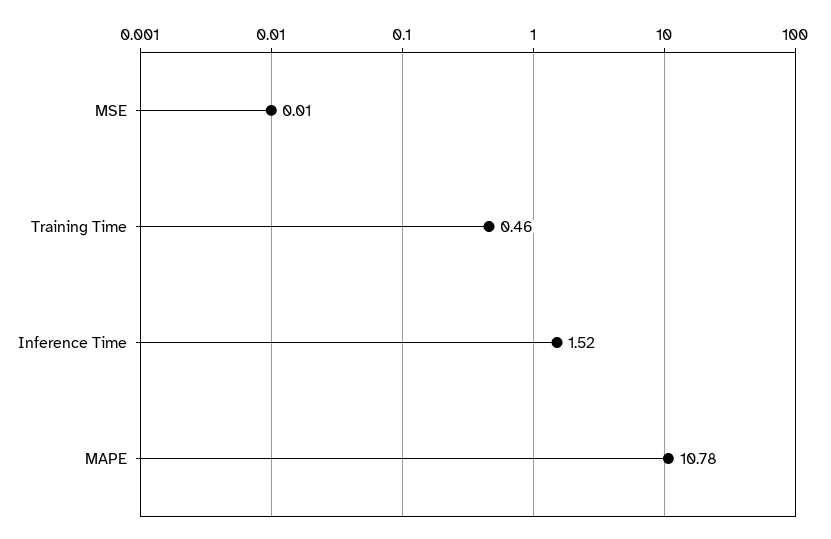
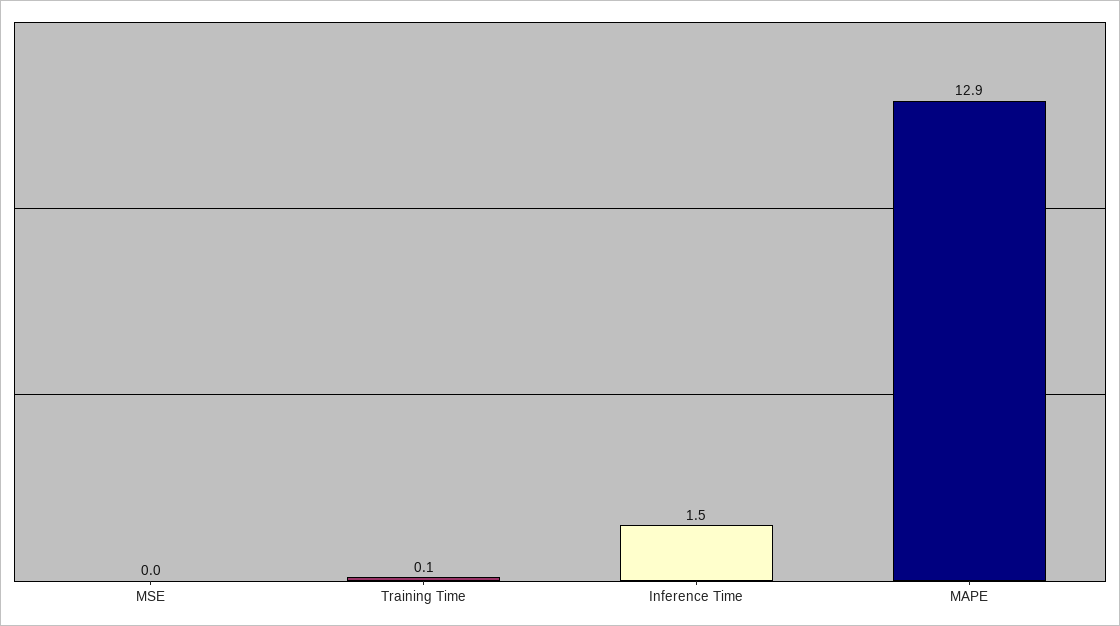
Training Time: 0.46 -> 0.1
MAPE: 10.78 -> 12.9

